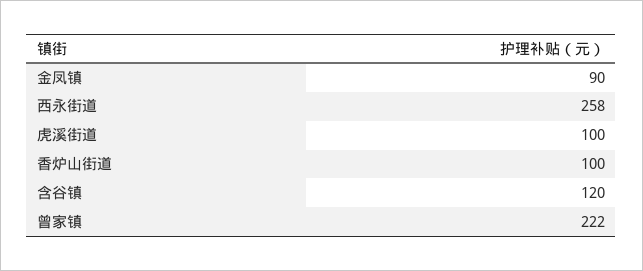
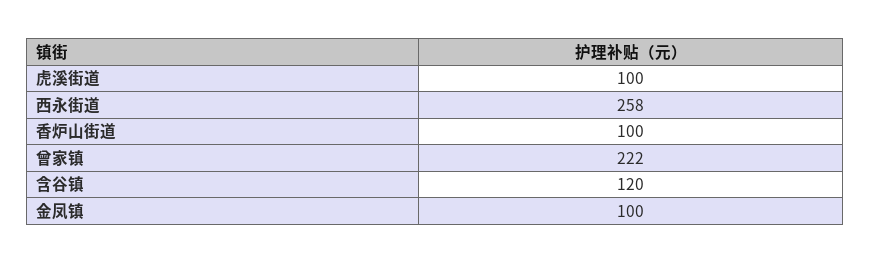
金凤镇: 90 -> 100

